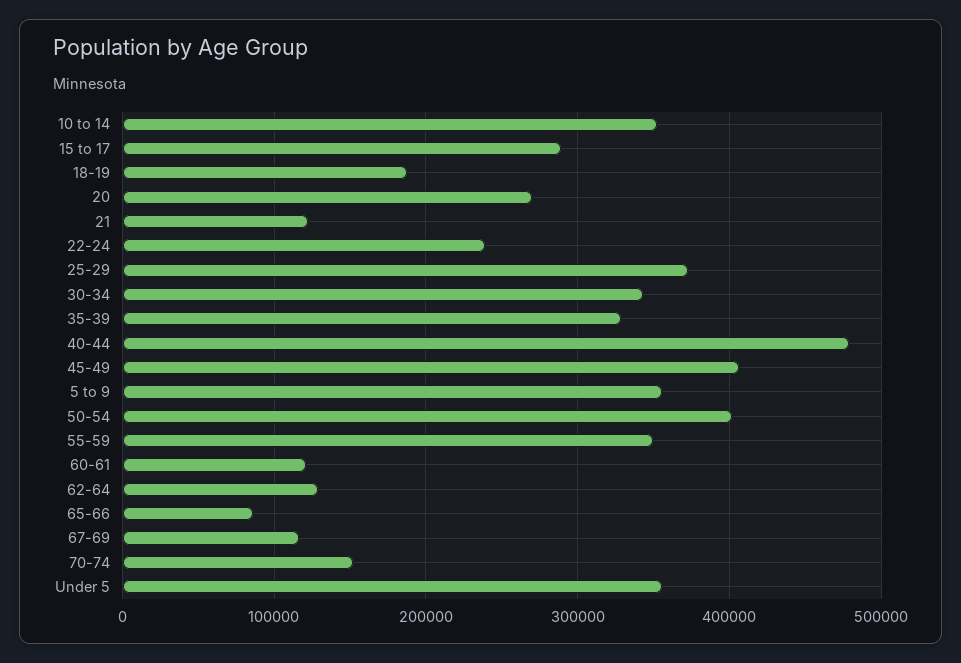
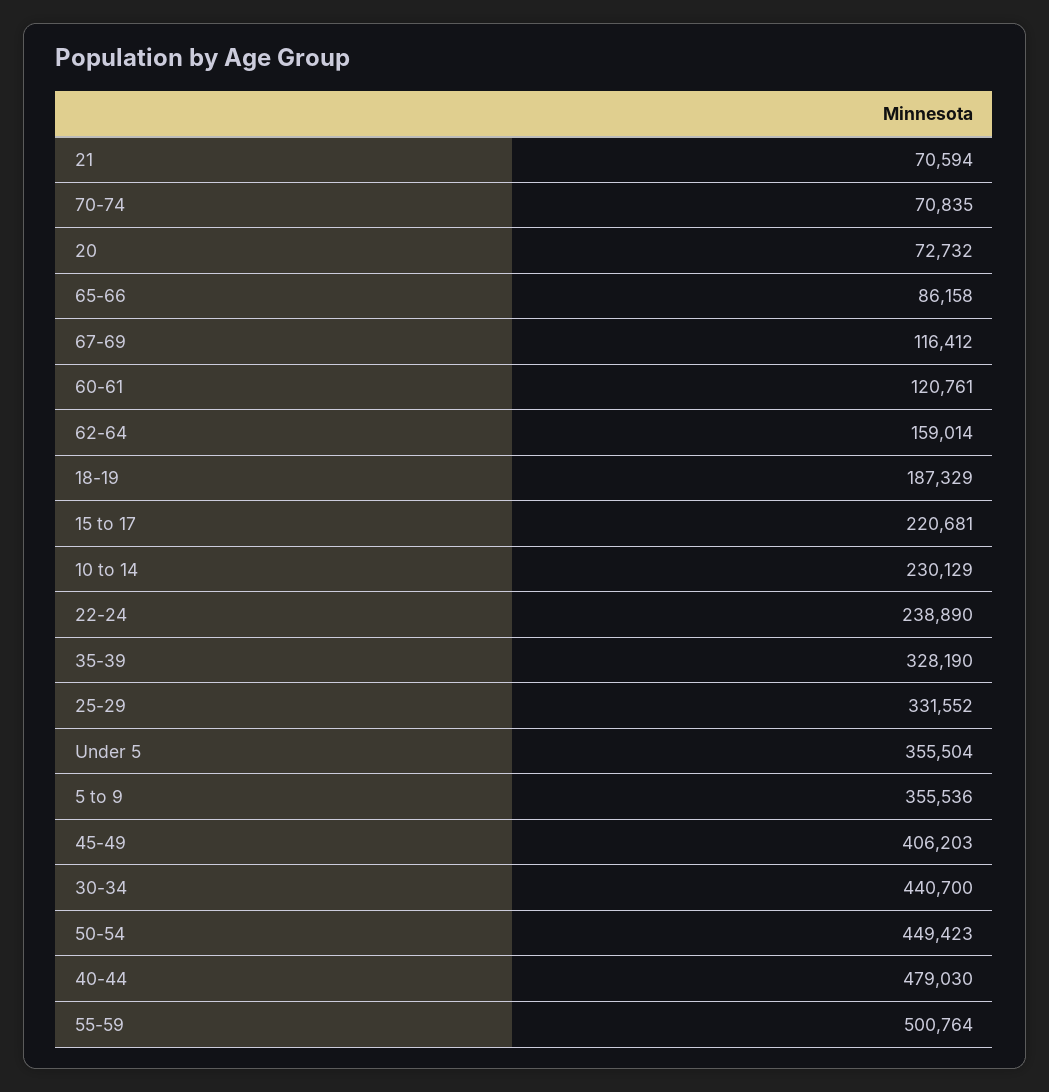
10 to 14: 350000 -> 230129
15 to 17: 290000 -> 220681
20: 270000 -> 72732
21: 120000 -> 70594
25-29: 370000 -> 331552
30-34: 340000 -> 440700
50-54: 400000 -> 449423
55-59: 350000 -> 500764
62-64: 130000 -> 159014
70-74: 150000 -> 70835

